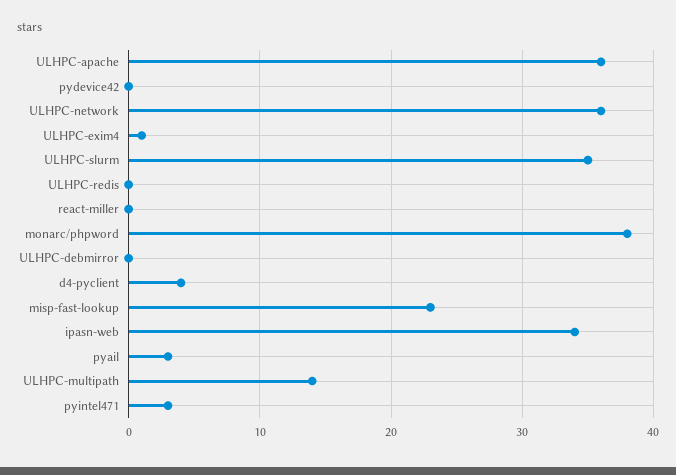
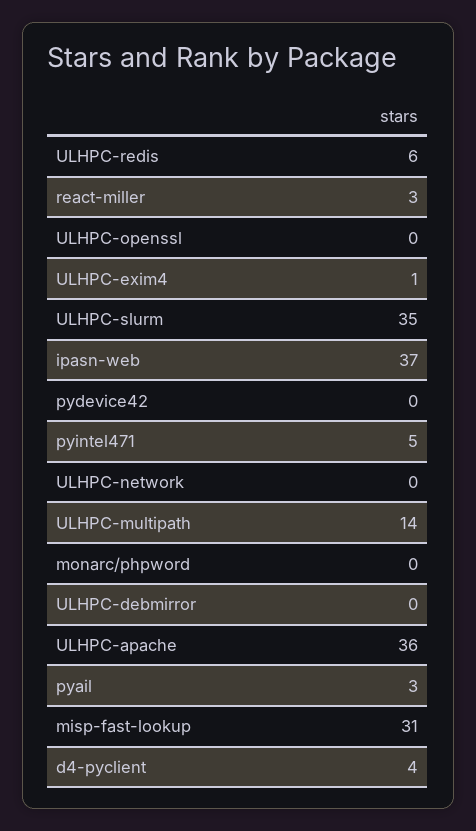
ULHPC-network: 36 -> 0
ULHPC-redis: 0 -> 6
react-miller: 0 -> 3
monarc/phpword: 38 -> 0
misp-fast-lookup: 23 -> 31
ipasn-web: 34 -> 37
pyintel471: 3 -> 5
ULHPC-openssl: none -> 0

